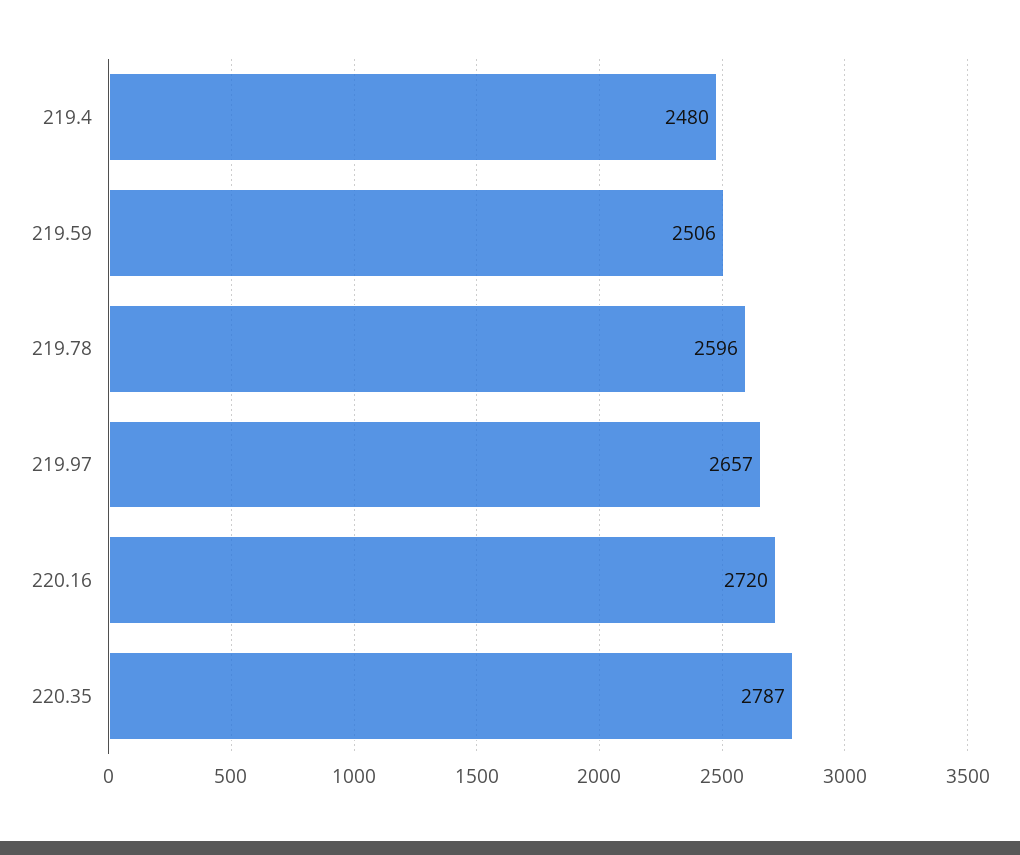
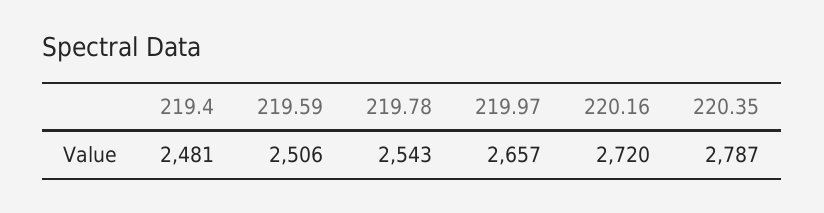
219.4: 2480 -> 2481
219.78: 2596 -> 2543

